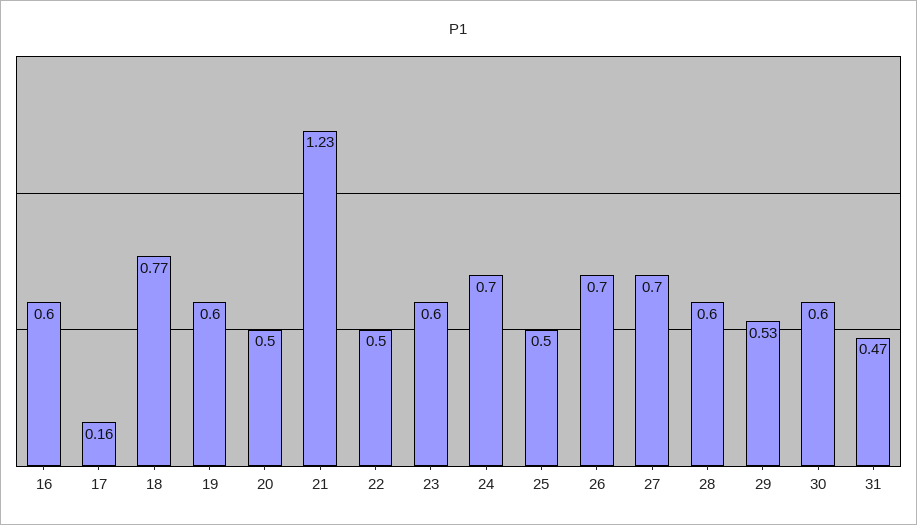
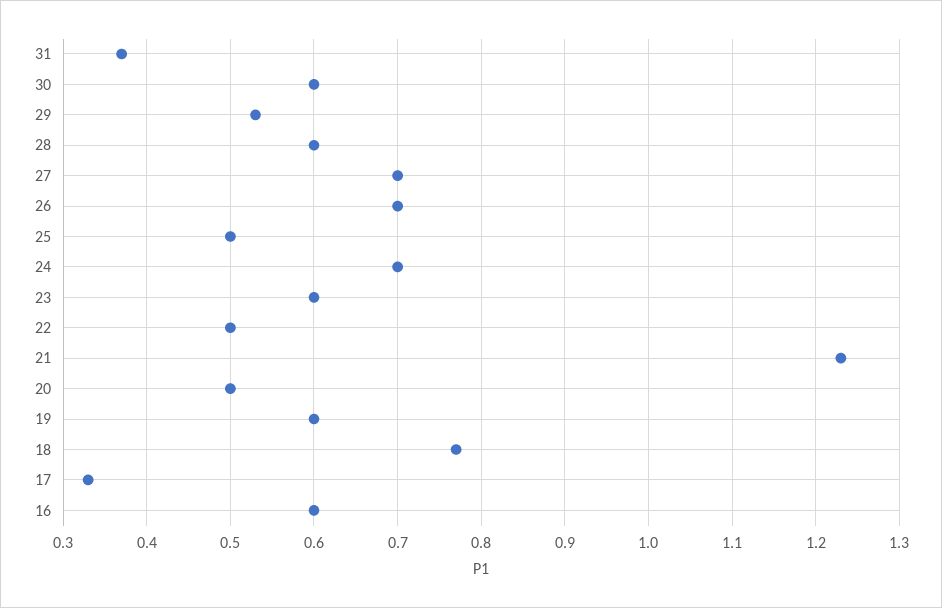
17: 0.16 -> 0.33
31: 0.47 -> 0.37

